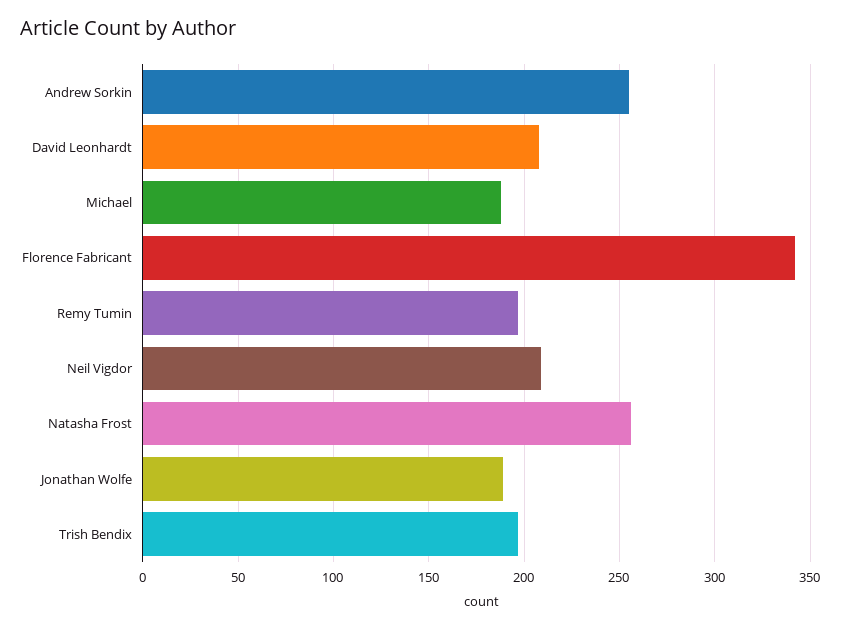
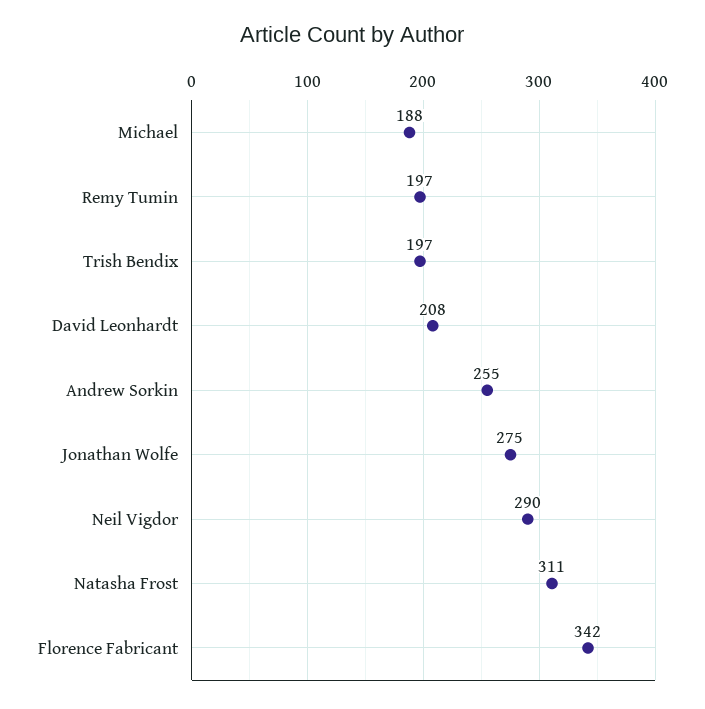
Neil Vigdor: 210 -> 290
Natasha Frost: 255 -> 311
Jonathan Wolfe: 190 -> 275

